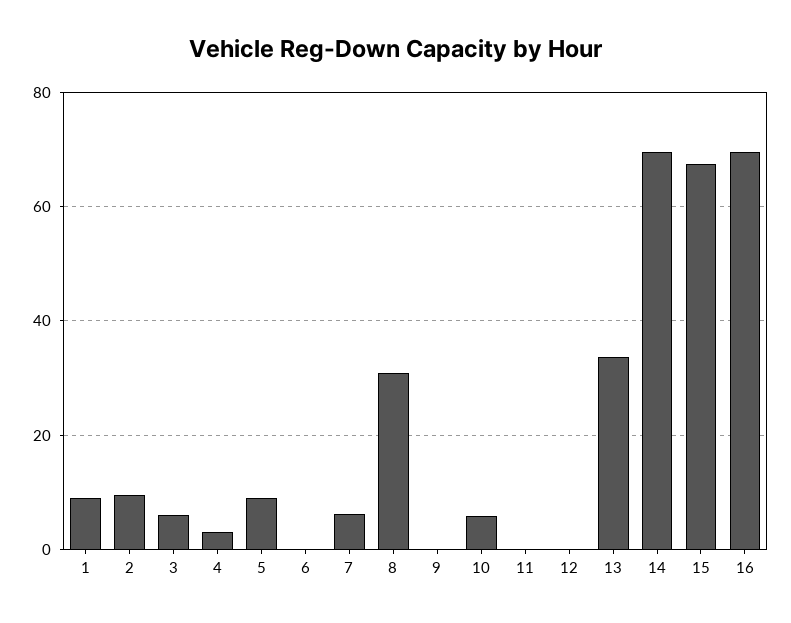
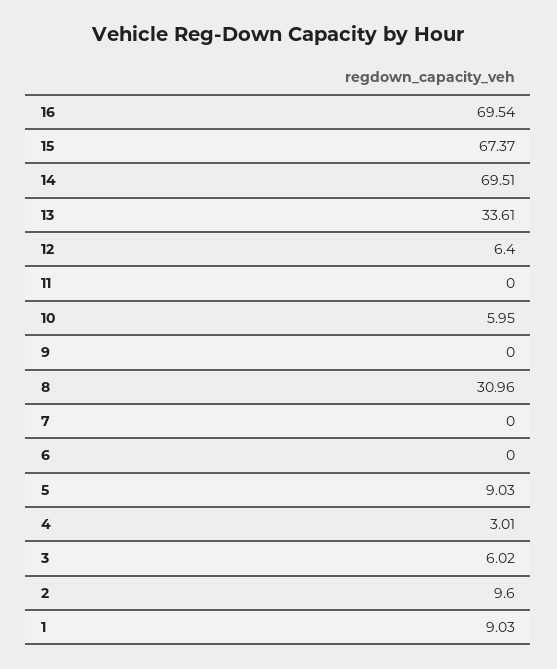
7: 6 -> 0
12: 0 -> 6.4

